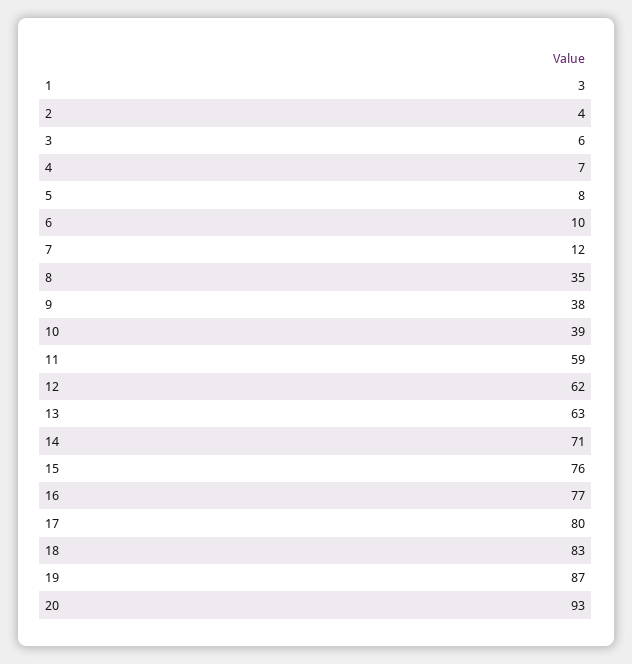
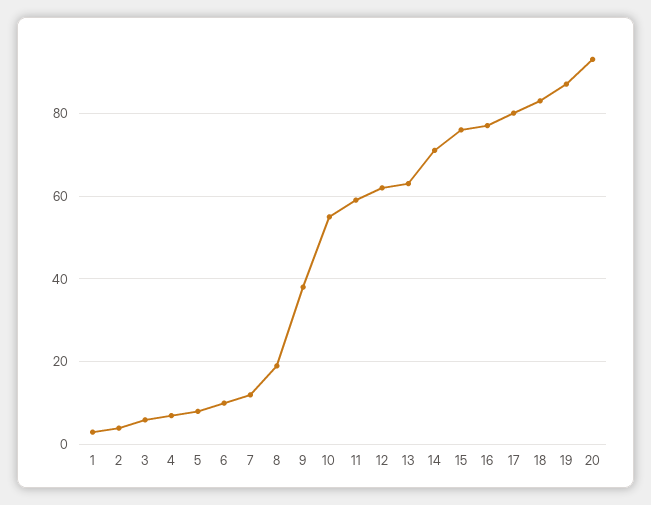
8: 35 -> 20
10: 39 -> 55

